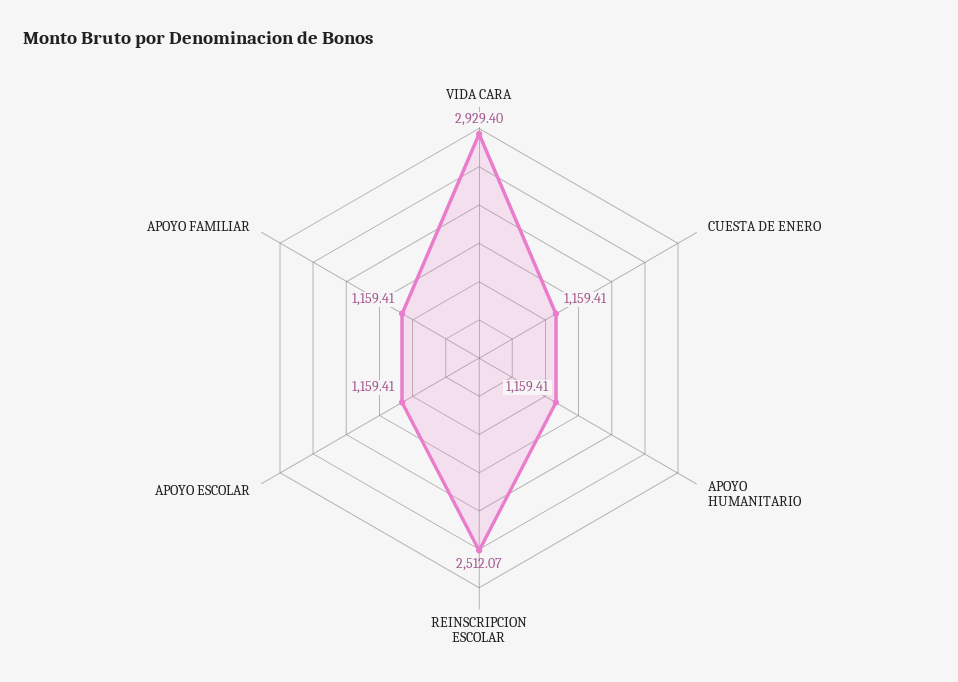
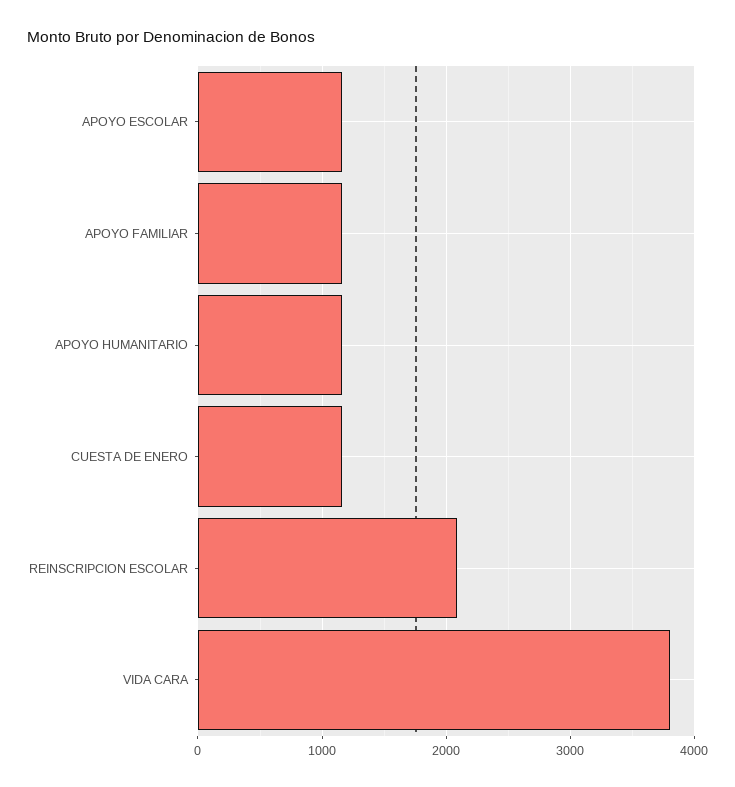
VIDA CARA: 2929.4 -> 3800
REINSCRIPCION ESCOLAR: 2512.07 -> 2100

